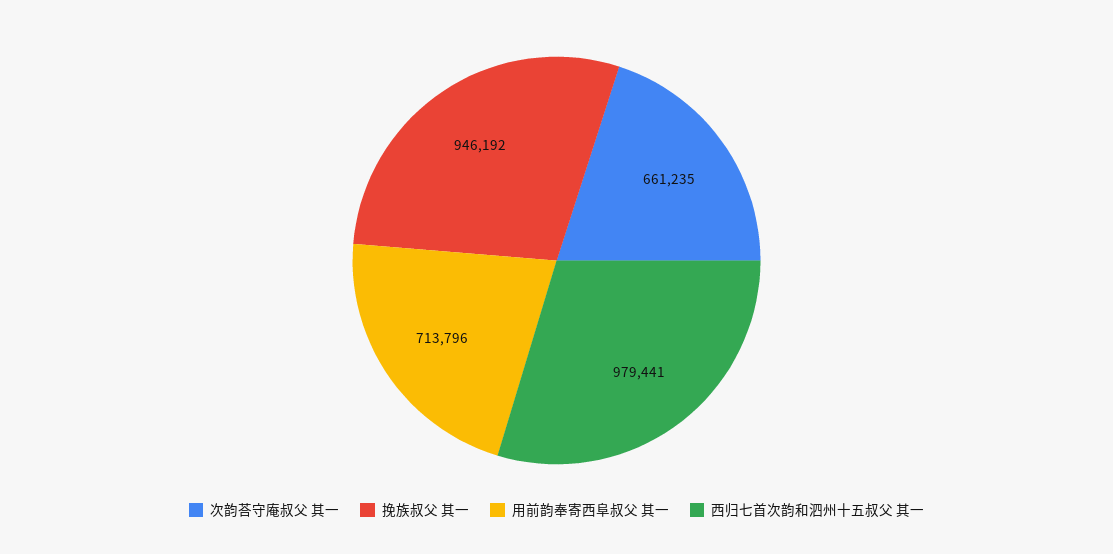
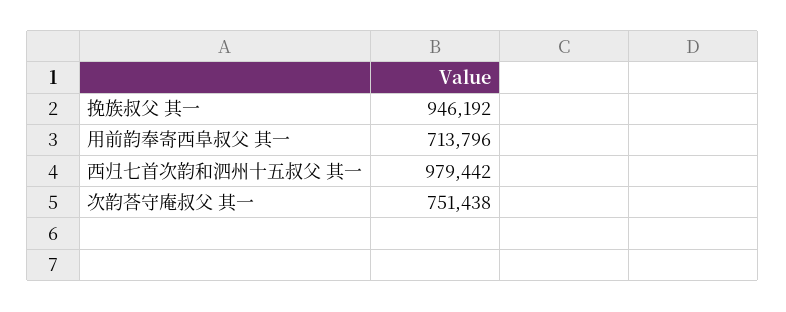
次韵荅守庵叔父 其一: 661235 -> 751438
西归七首次韵和泗州十五叔父 其一: 979441 -> 979442

